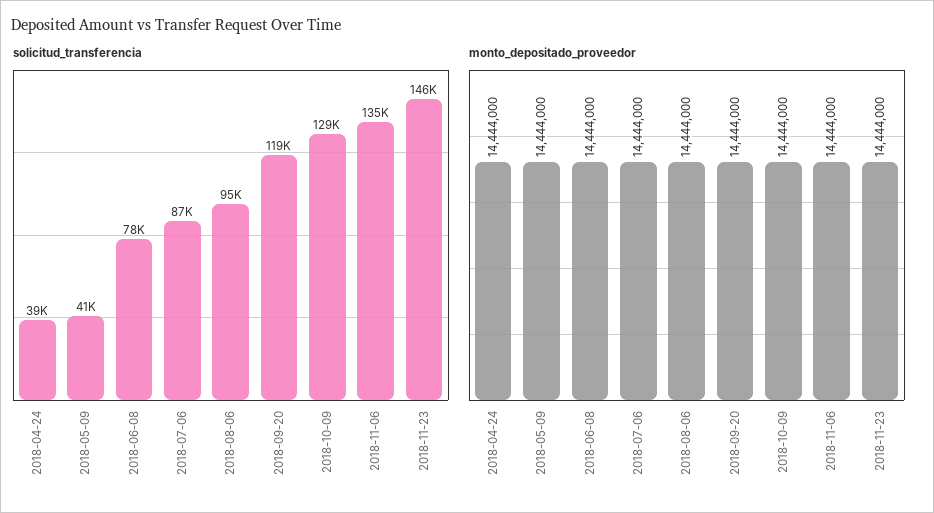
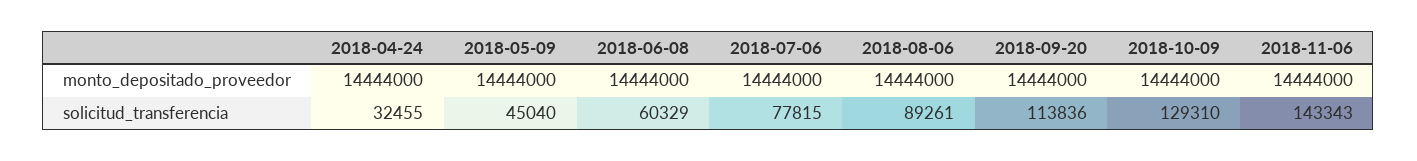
solicitud_transferencia, 2018-04-24: 39000 -> 32455
solicitud_transferencia, 2018-05-09: 41000 -> 45040
solicitud_transferencia, 2018-06-08: 78000 -> 60329
solicitud_transferencia, 2018-07-06: 87000 -> 77815
solicitud_transferencia, 2018-08-06: 95000 -> 89261
solicitud_transferencia, 2018-09-20: 119000 -> 113836
solicitud_transferencia, 2018-11-06: 135000 -> 143343
solicitud_transferencia, 2018-11-23: 146000 -> none
monto_depositado_proveedor, 2018-11-23: 14444000 -> none

